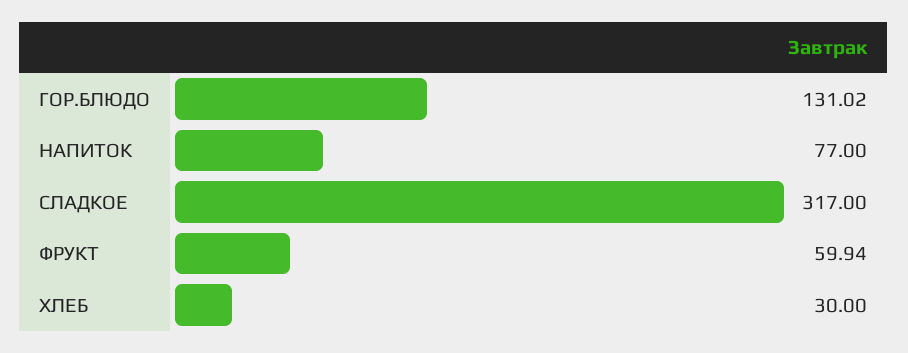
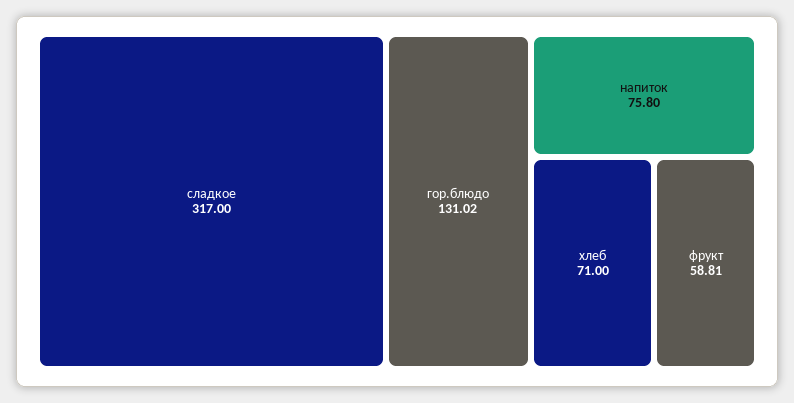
НАПИТОК: 77 -> 75.8
ФРУКТ: 59.94 -> 58.81
ХЛЕБ: 30 -> 71

